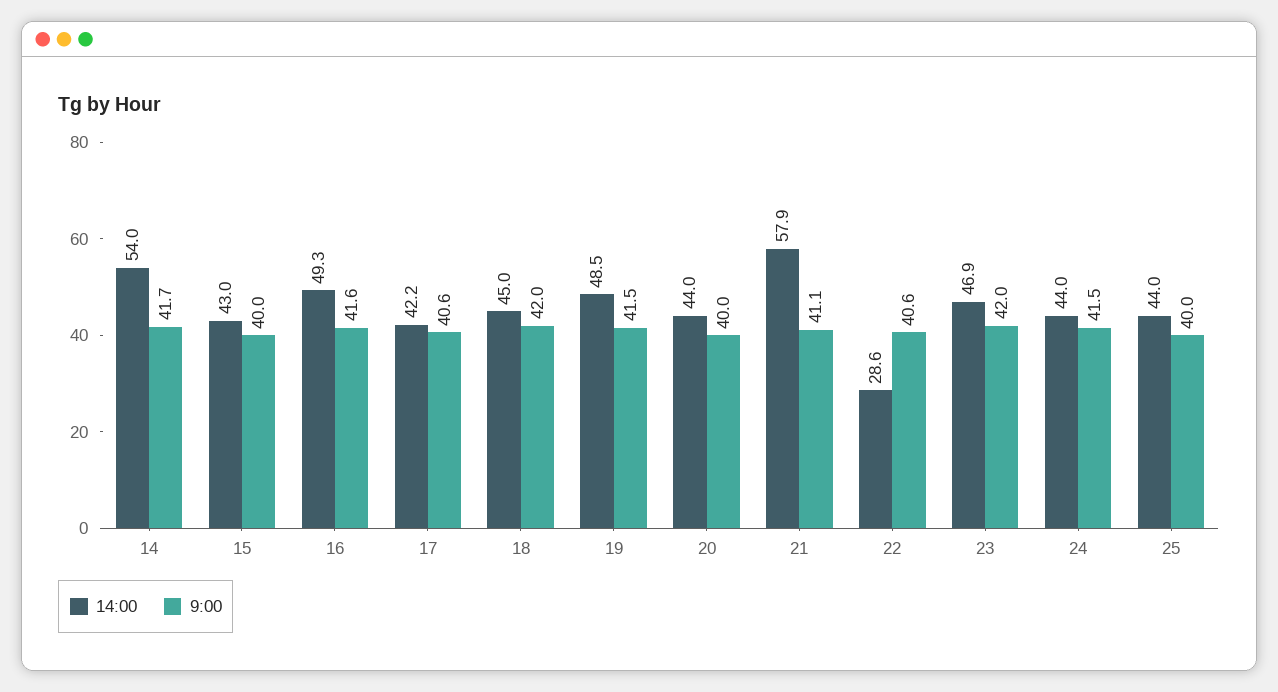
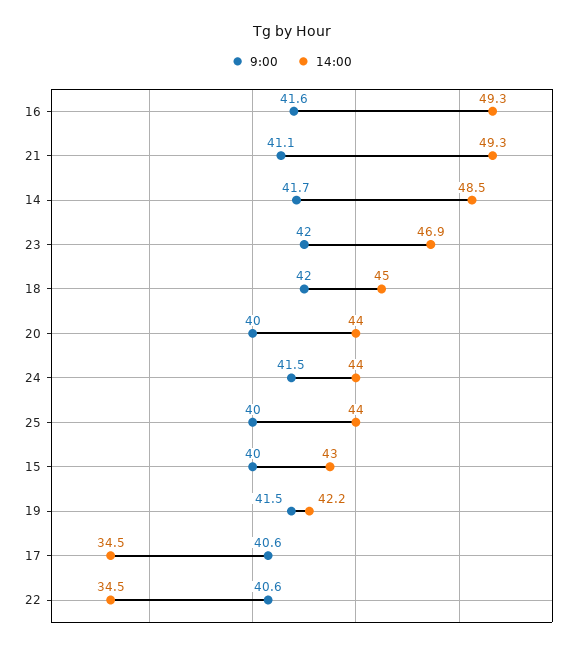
14:00, 14: 54 -> 48.5
14:00, 17: 42.2 -> 34.5
14:00, 19: 48.5 -> 42.2
14:00, 21: 57.9 -> 49.3
14:00, 22: 28.6 -> 34.5

